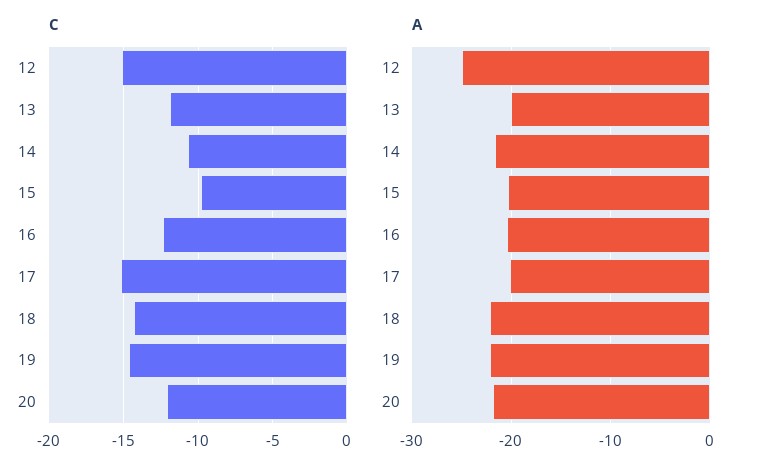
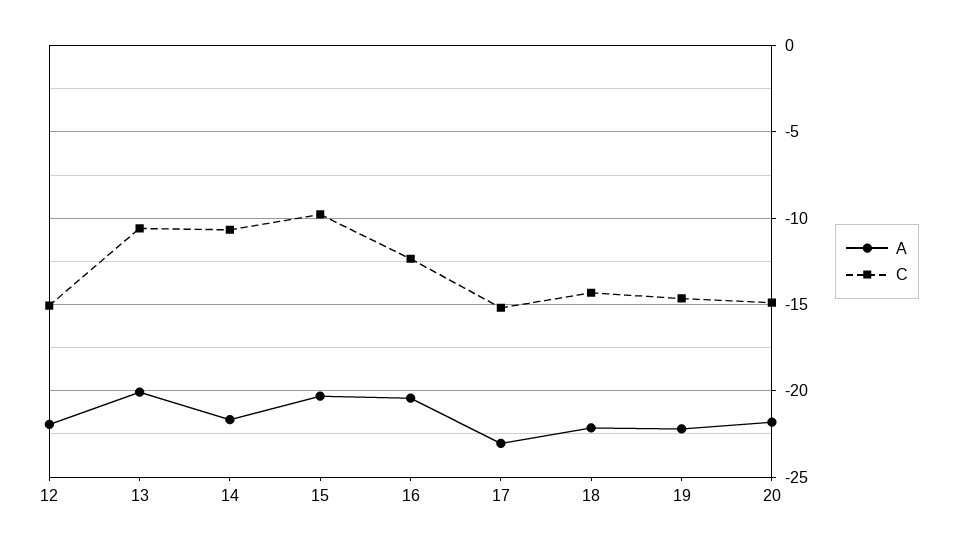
C, 13: -12 -> -10.5
C, 20: -12 -> -15
A, 12: -25 -> -22
A, 17: -20 -> -23

